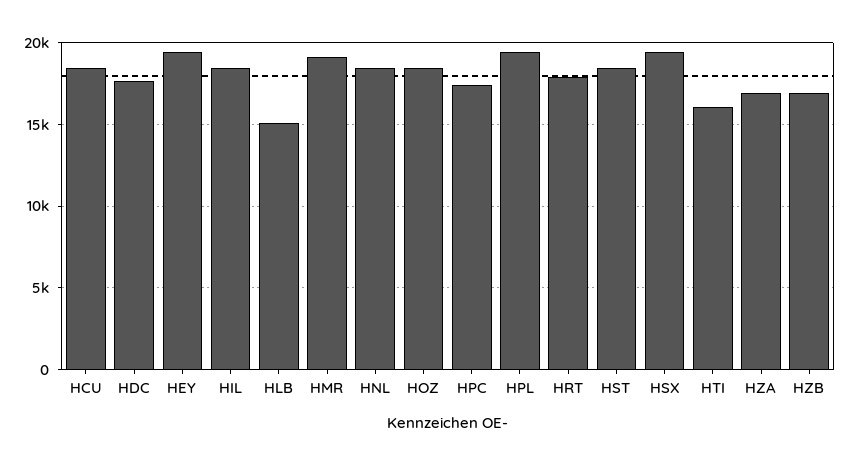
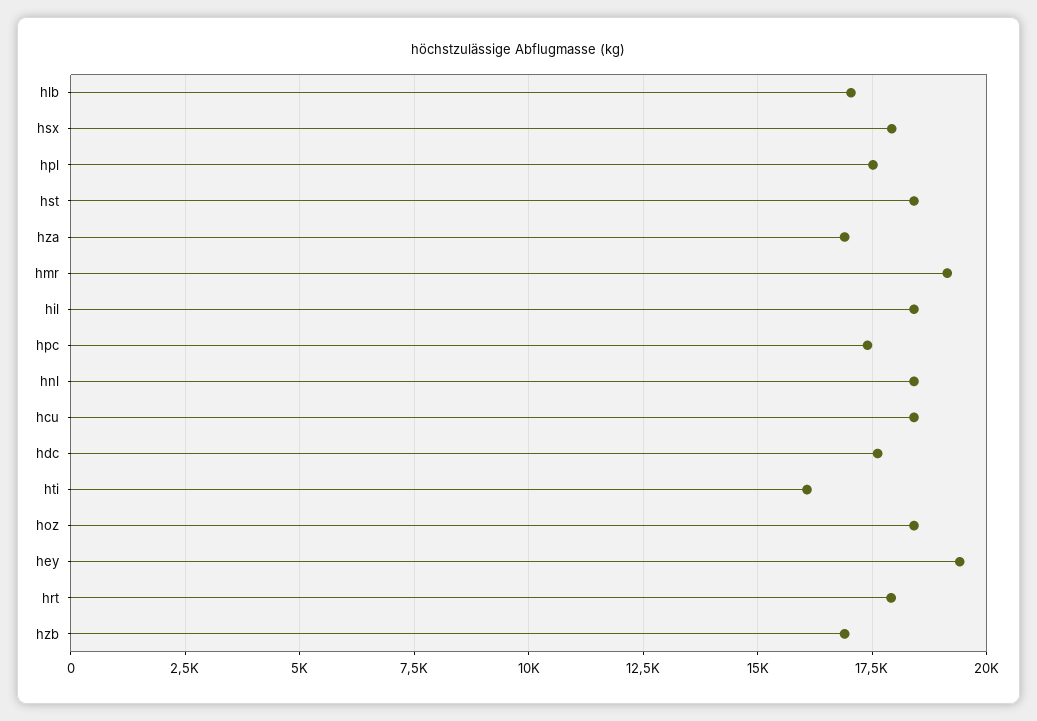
HLB: 15000 -> 17000
HPL: 19500 -> 17500
HSX: 19500 -> 18000

